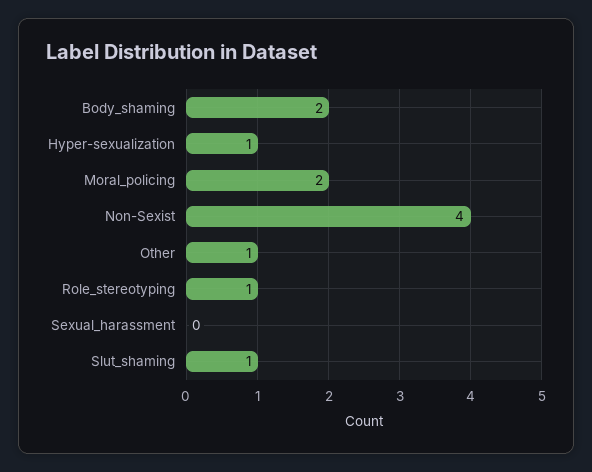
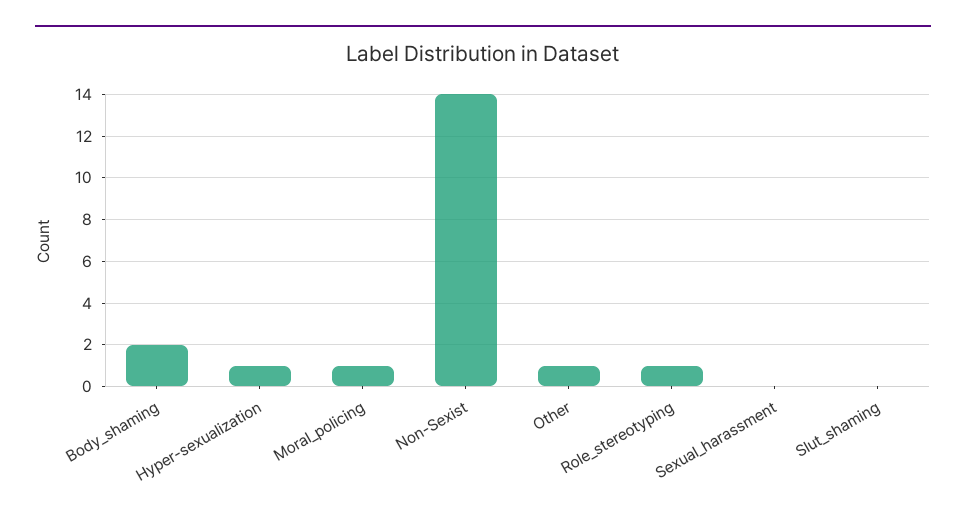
Moral_policing: 2 -> 1
Non-Sexist: 4 -> 14
Slut_shaming: 1 -> 0

